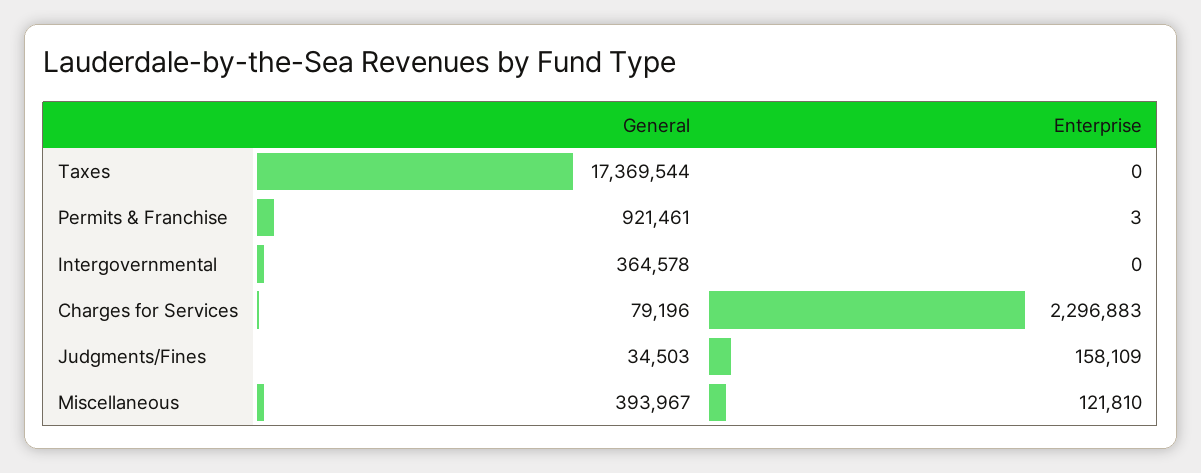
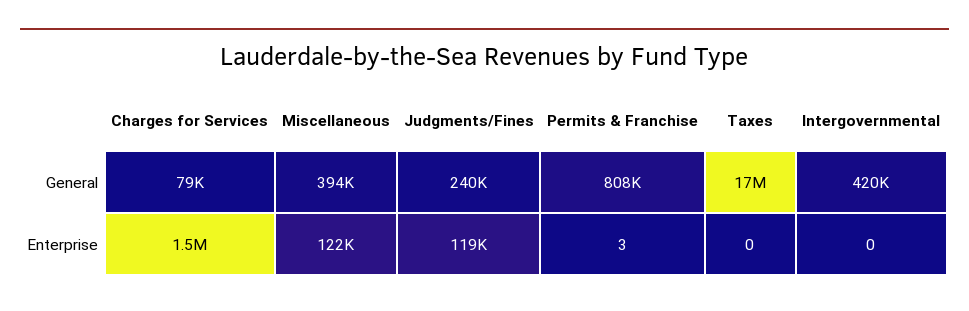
General, Permits & Franchise: 921461 -> 808000
General, Intergovernmental: 364578 -> 420000
Enterprise, Charges for Services: 2296883 -> 1500000
General, Judgments/Fines: 34503 -> 240000
Enterprise, Judgments/Fines: 158109 -> 119000

